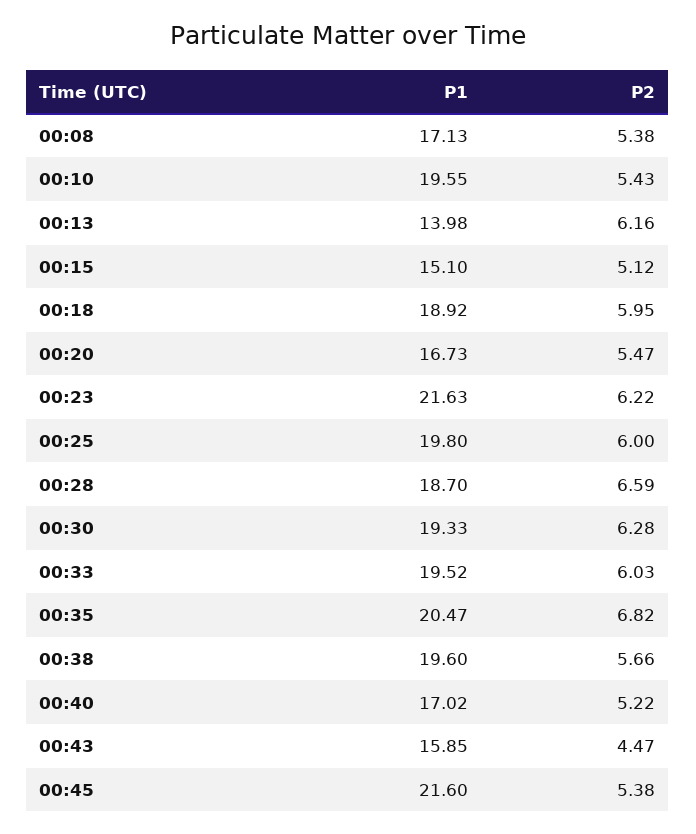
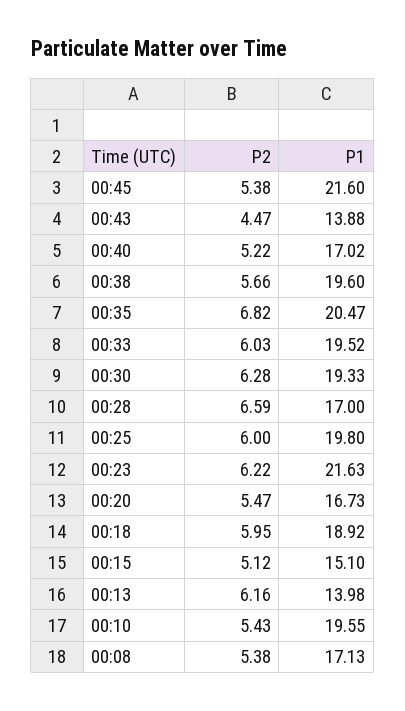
P1, 00:28: 18.7 -> 17
P1, 00:43: 15.85 -> 13.88

